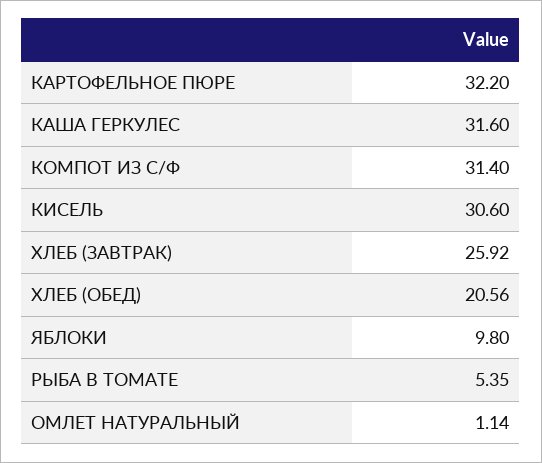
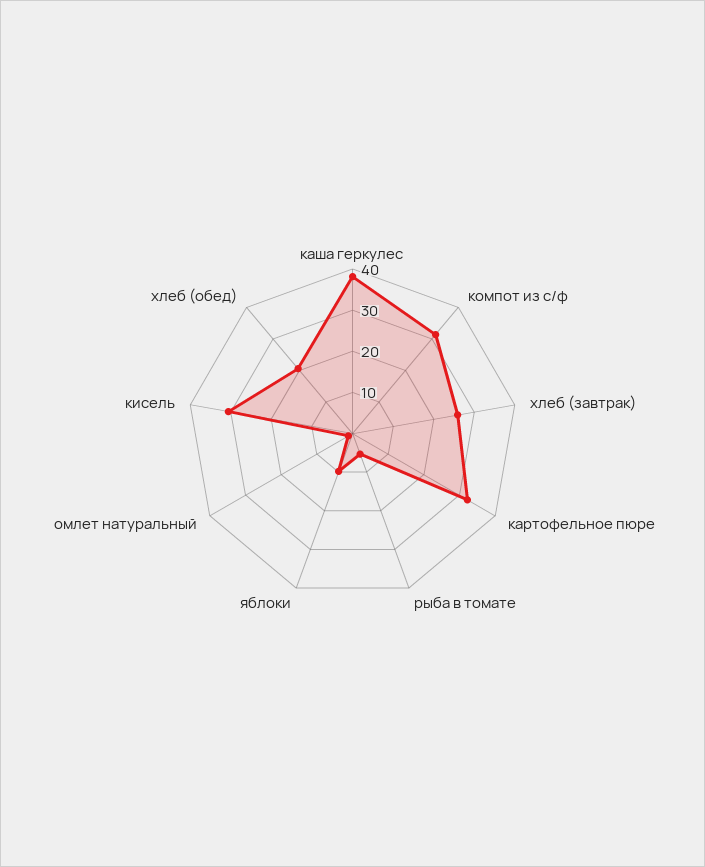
КАША ГЕРКУЛЕС: 31.6 -> 38

